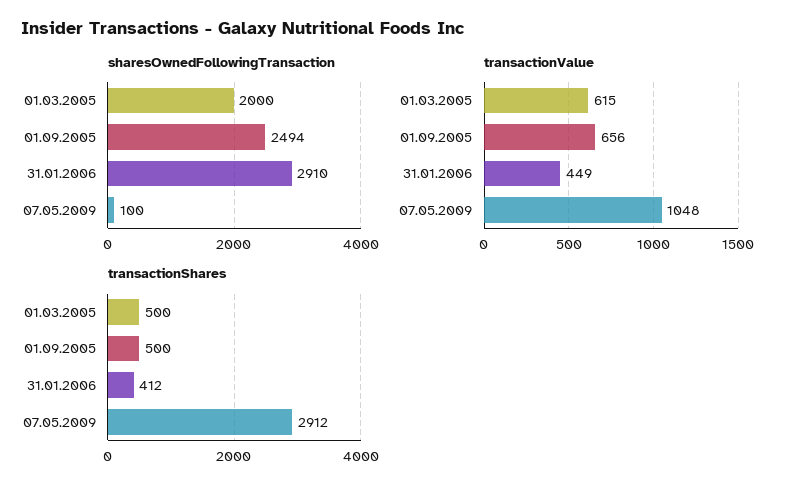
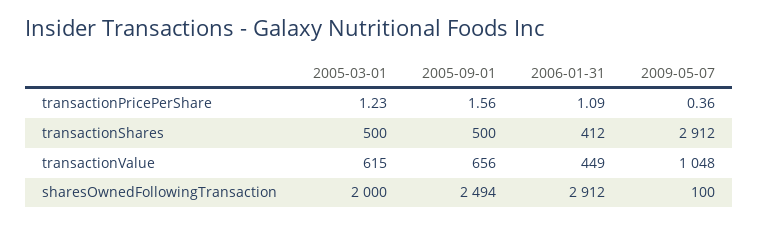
sharesOwnedFollowingTransaction, 31.01.2006: 2910 -> 2912
transactionPricePerShare, 01.03.2005: none -> 1.23
transactionPricePerShare, 01.09.2005: none -> 1.56
transactionPricePerShare, 31.01.2006: none -> 1.09
transactionPricePerShare, 07.05.2009: none -> 0.36

